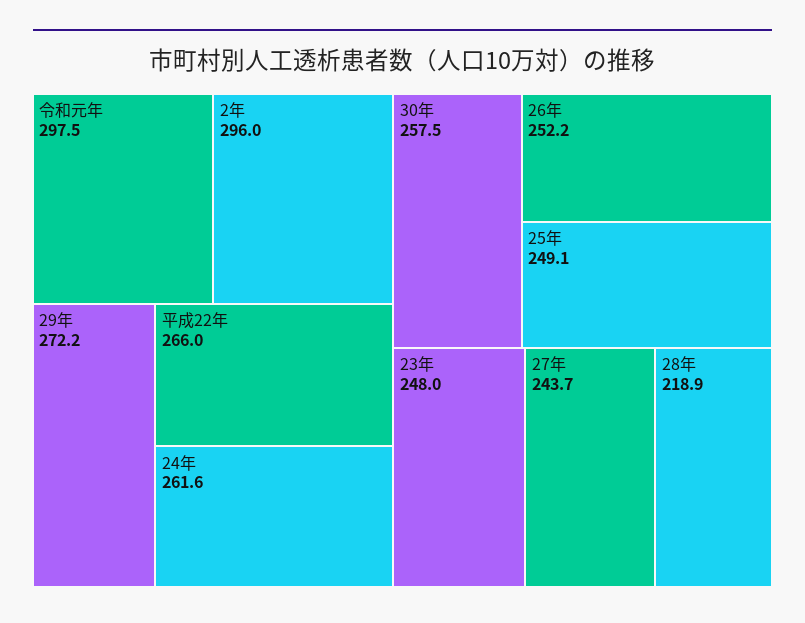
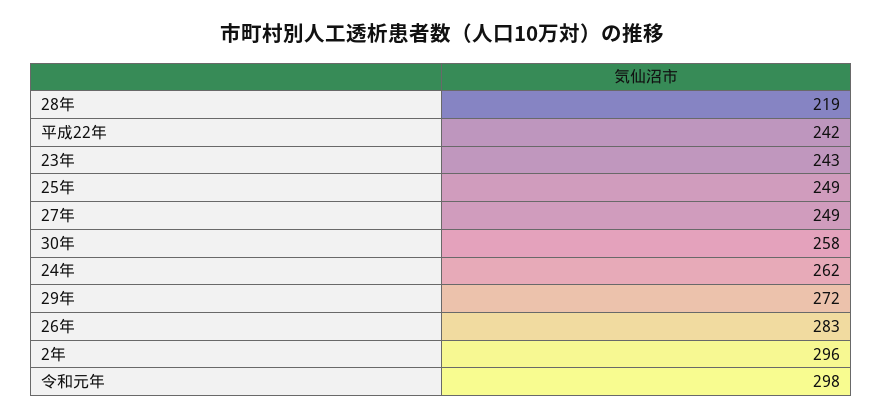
平成22年: 266 -> 242
26年: 252.2 -> 283
23年: 248 -> 243
27年: 243.7 -> 249

